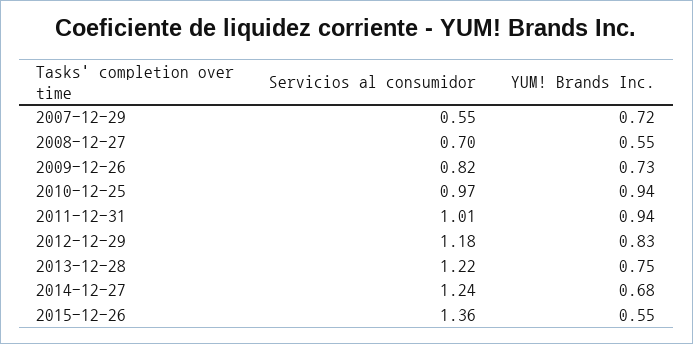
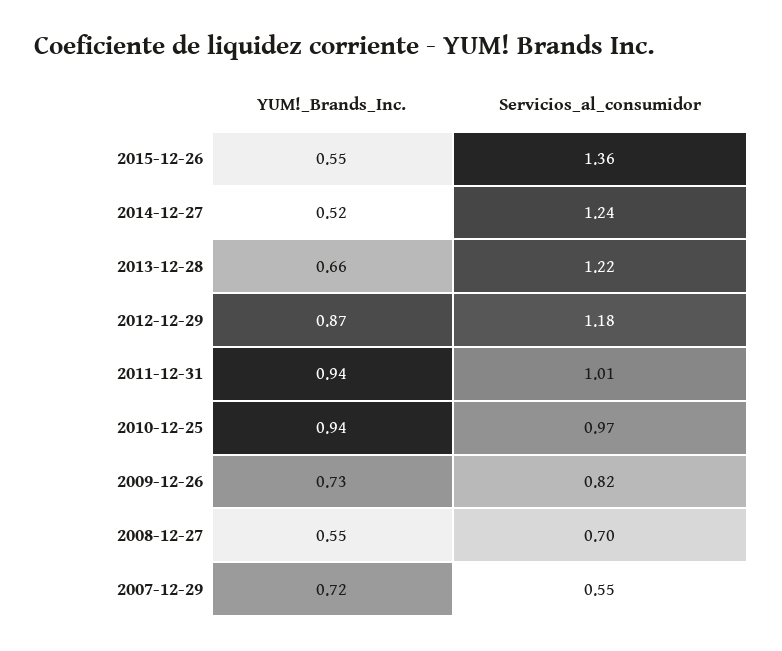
YUM! Brands Inc., 2012-12-29: 0.83 -> 0.87
YUM! Brands Inc., 2013-12-28: 0.75 -> 0.66
YUM! Brands Inc., 2014-12-27: 0.68 -> 0.52

